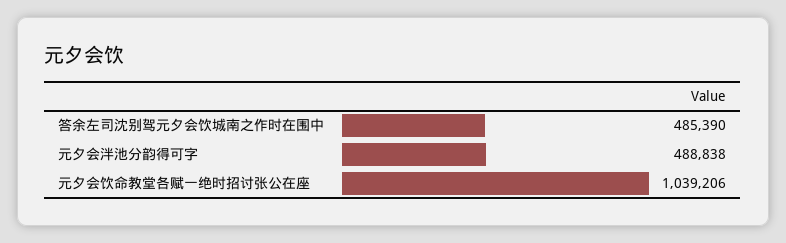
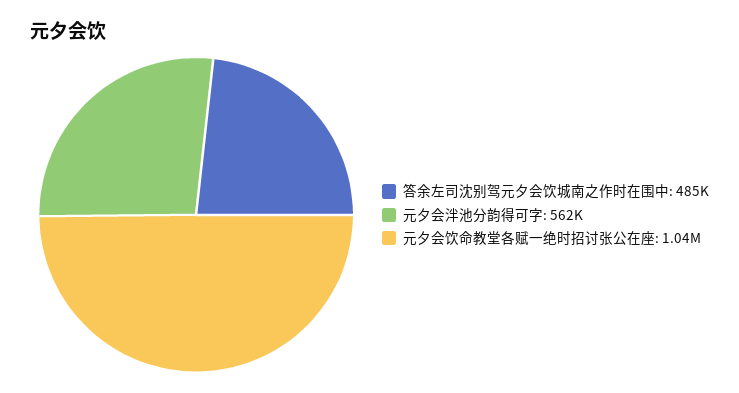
元夕会泮池分韵得可字: 488838 -> 562000

